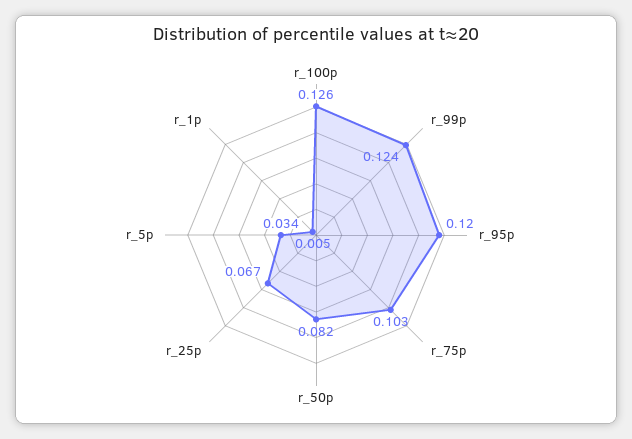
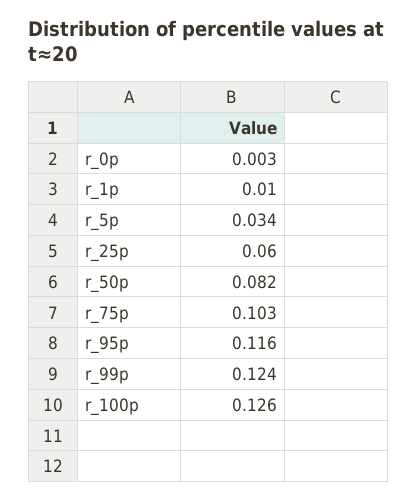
r_95p: 0.12 -> 0.116
r_25p: 0.067 -> 0.06
r_1p: 0.005 -> 0.01
r_0p: none -> 0.003

